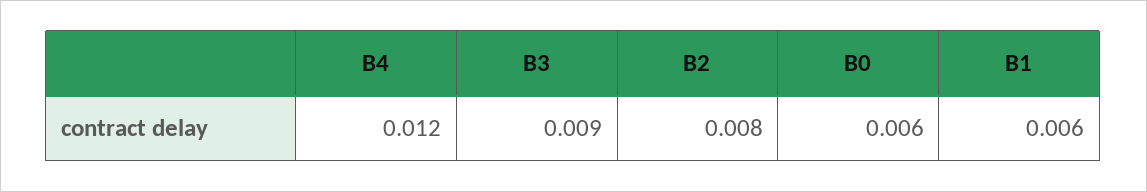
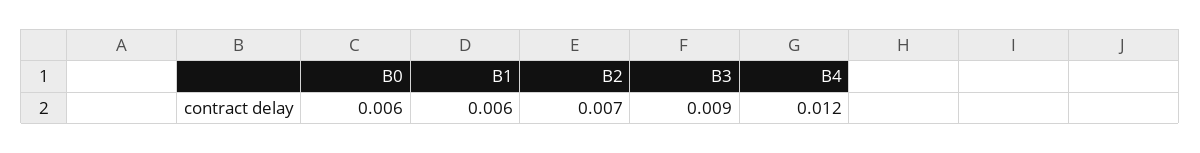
B2: 0.008 -> 0.007

